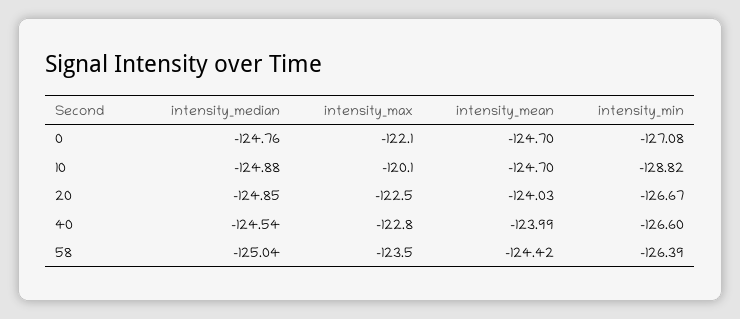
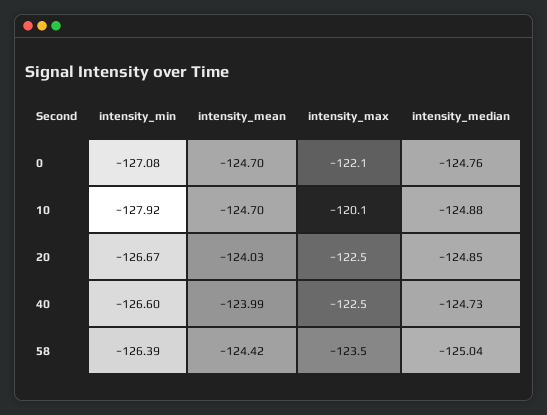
intensity_min, 10: -128.82 -> -127.92
intensity_median, 40: -124.54 -> -124.73
intensity_max, 40: -122.8 -> -122.5

